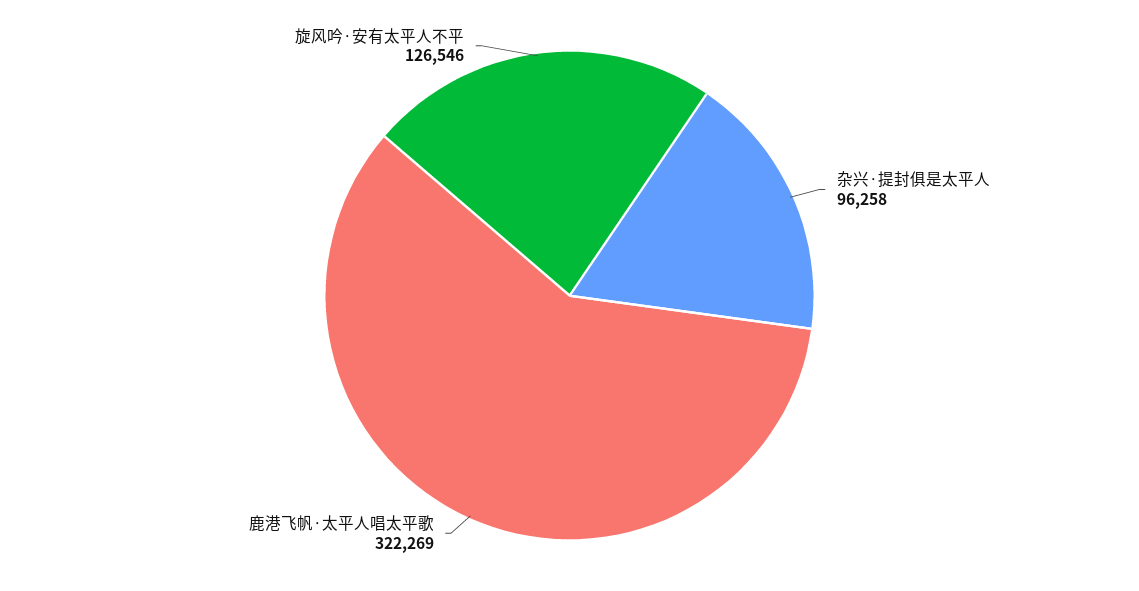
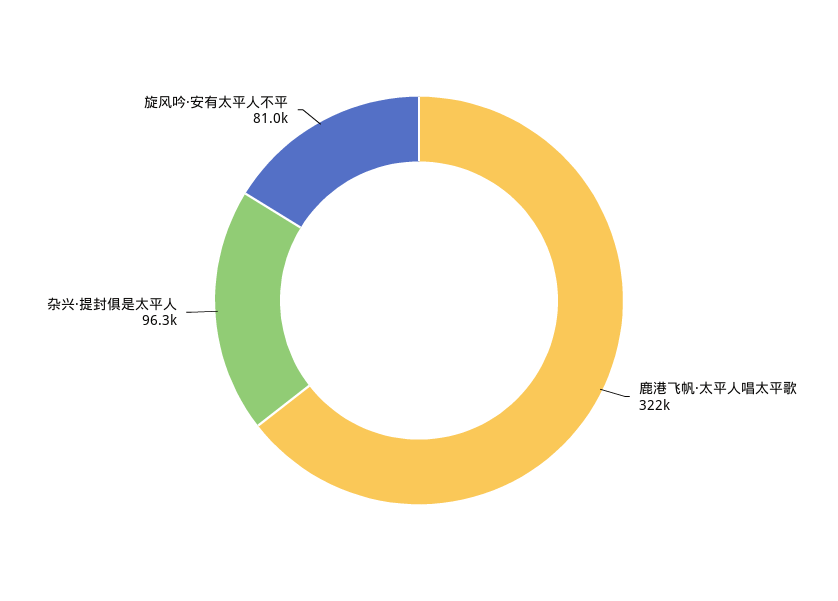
旋风吟·安有太平人不平: 126546 -> 81000

